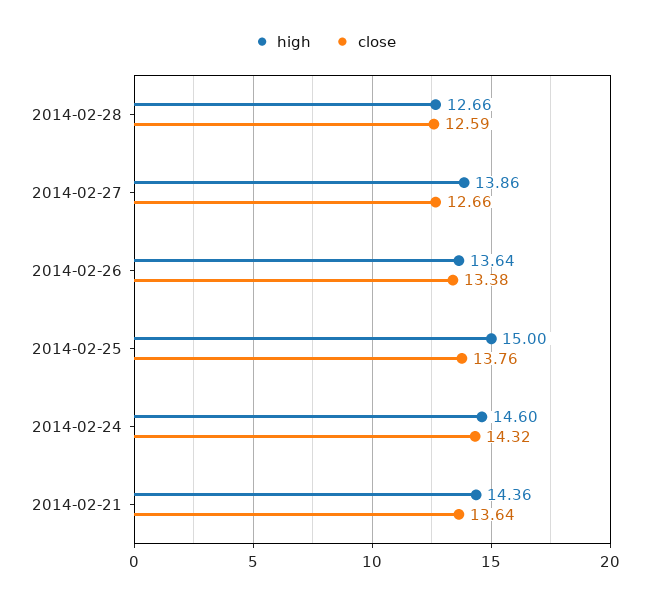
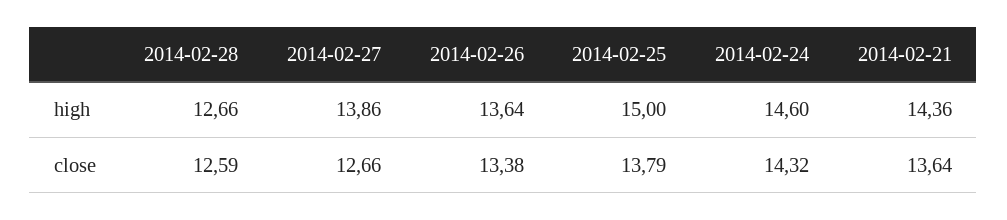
close, 2014-02-25: 13.76 -> 13.79

